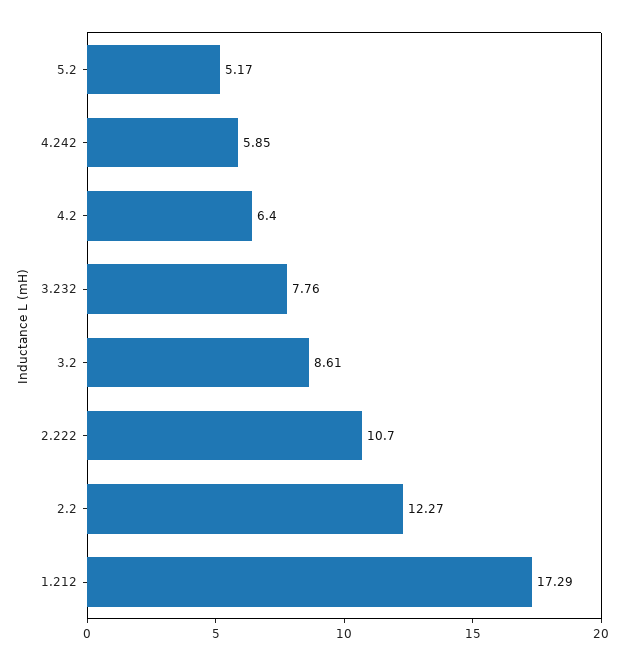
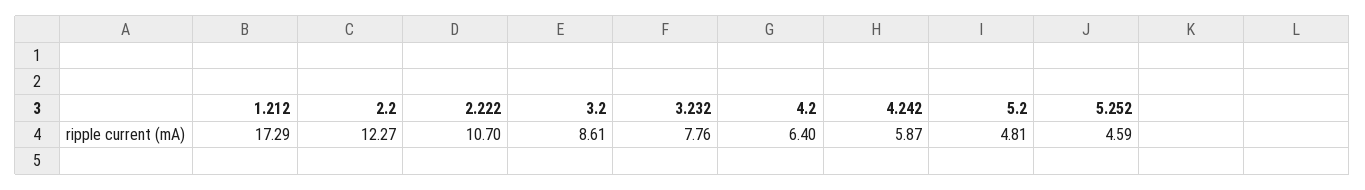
5.2: 5.17 -> 4.81
4.242: 5.85 -> 5.87
5.252: none -> 4.59

